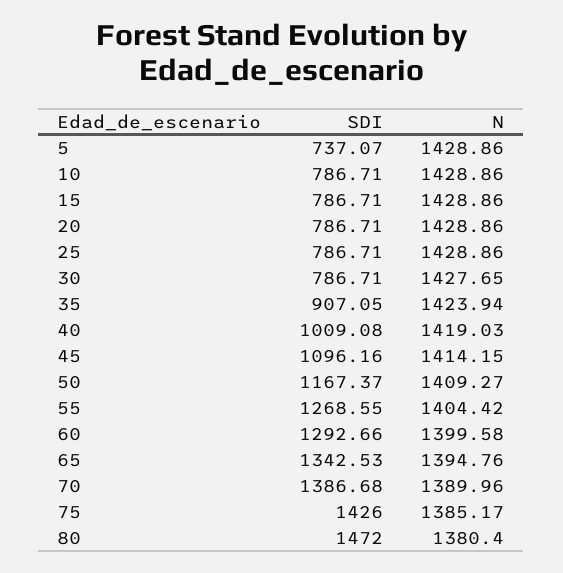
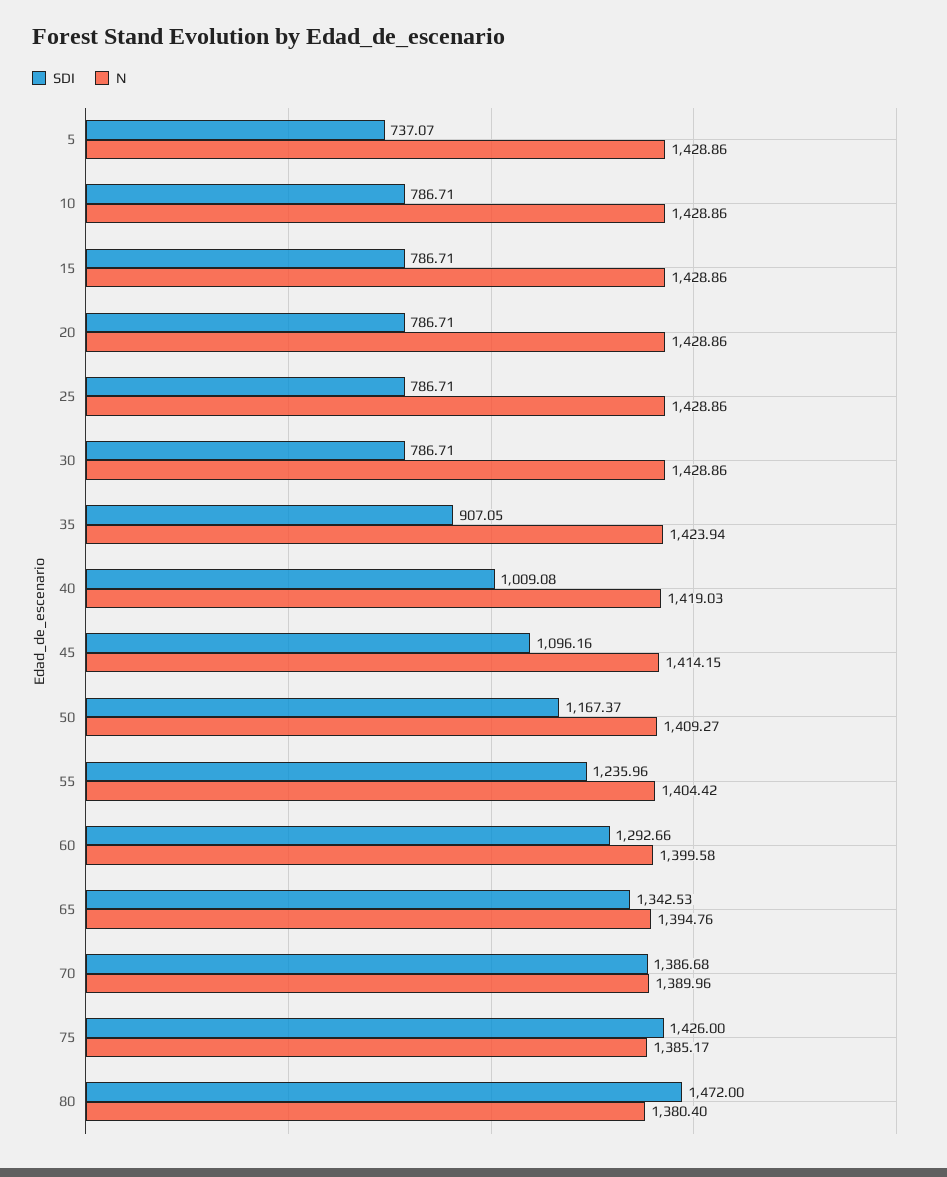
N, 30: 1427.65 -> 1428.86
SDI, 55: 1268.55 -> 1235.96

